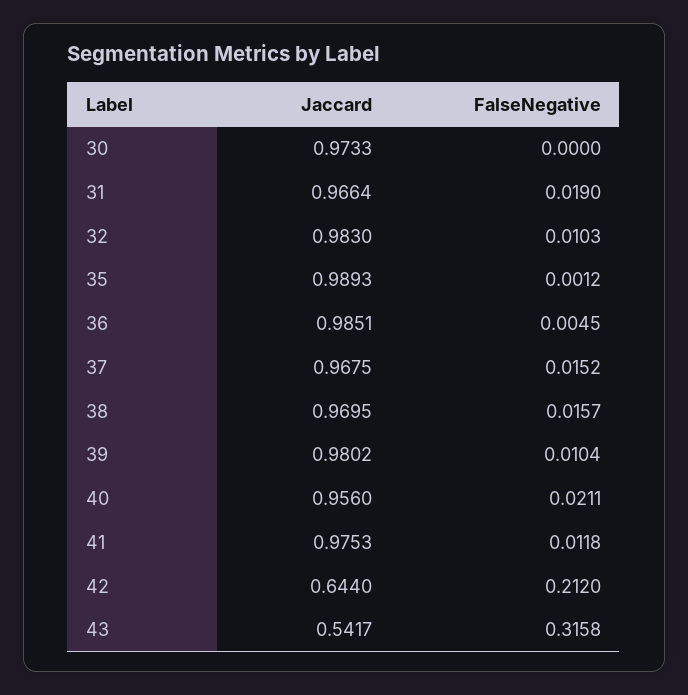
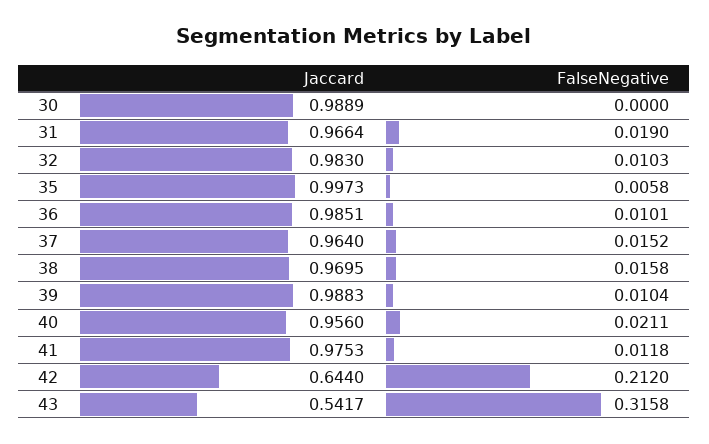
Jaccard, 30: 0.9733 -> 0.9889
Jaccard, 35: 0.9893 -> 0.9973
FalseNegative, 35: 0.0012 -> 0.0058
FalseNegative, 36: 0.0045 -> 0.0101
Jaccard, 37: 0.9675 -> 0.964
FalseNegative, 38: 0.0157 -> 0.0158
Jaccard, 39: 0.9802 -> 0.9883

